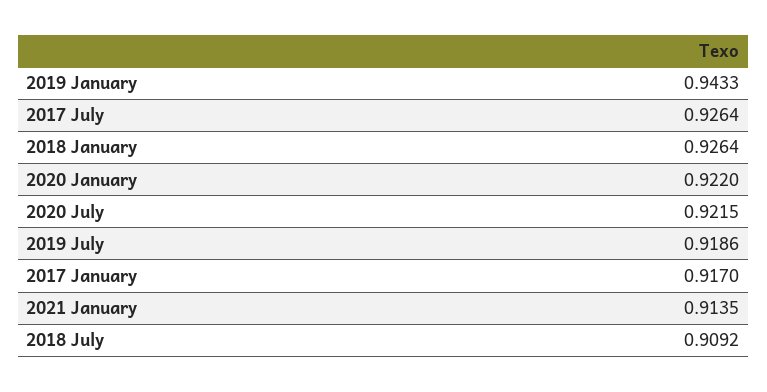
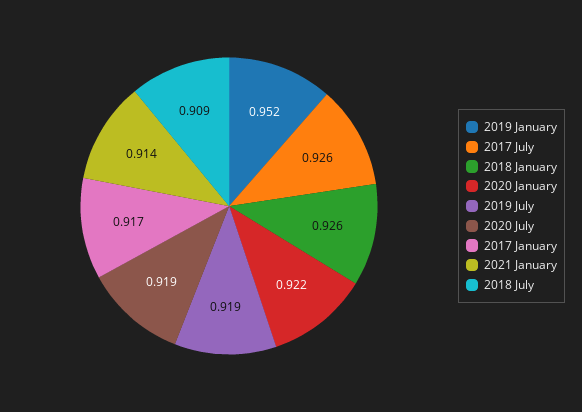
2019 January: 0.9433 -> 0.952
2020 July: 0.9215 -> 0.919

